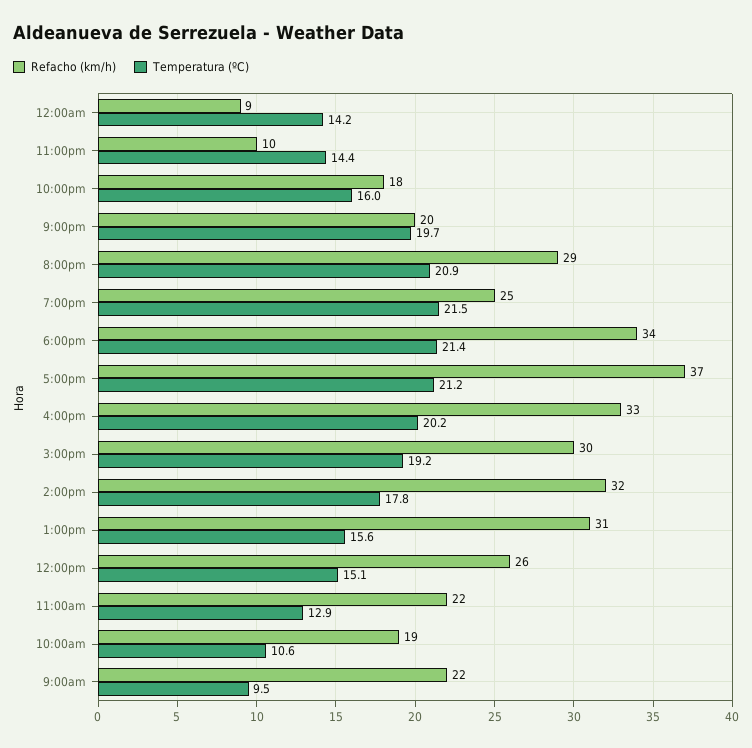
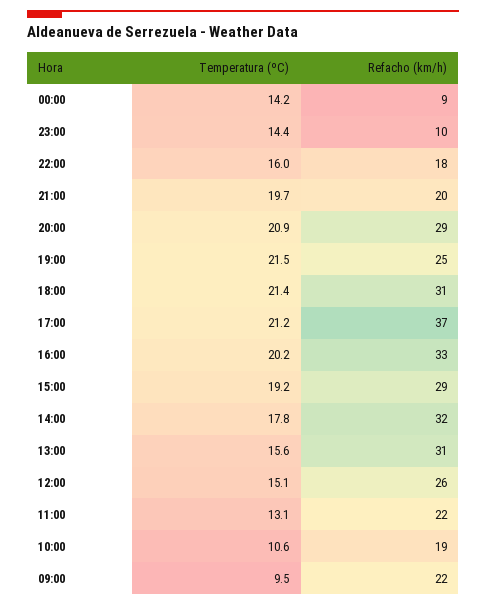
Refacho (km/h), 6:00pm: 34 -> 31
Refacho (km/h), 3:00pm: 30 -> 29
Temperatura (ºC), 11:00am: 12.9 -> 13.1

